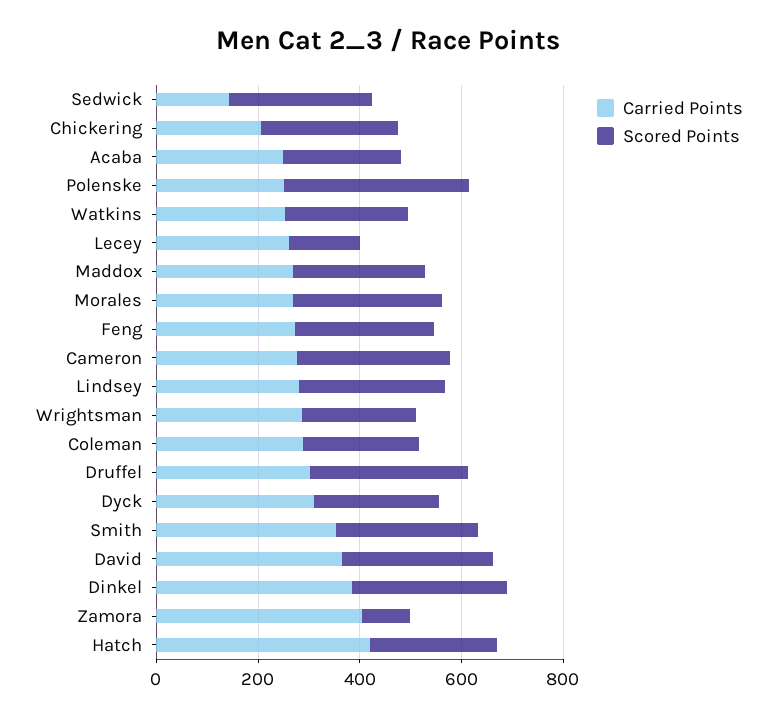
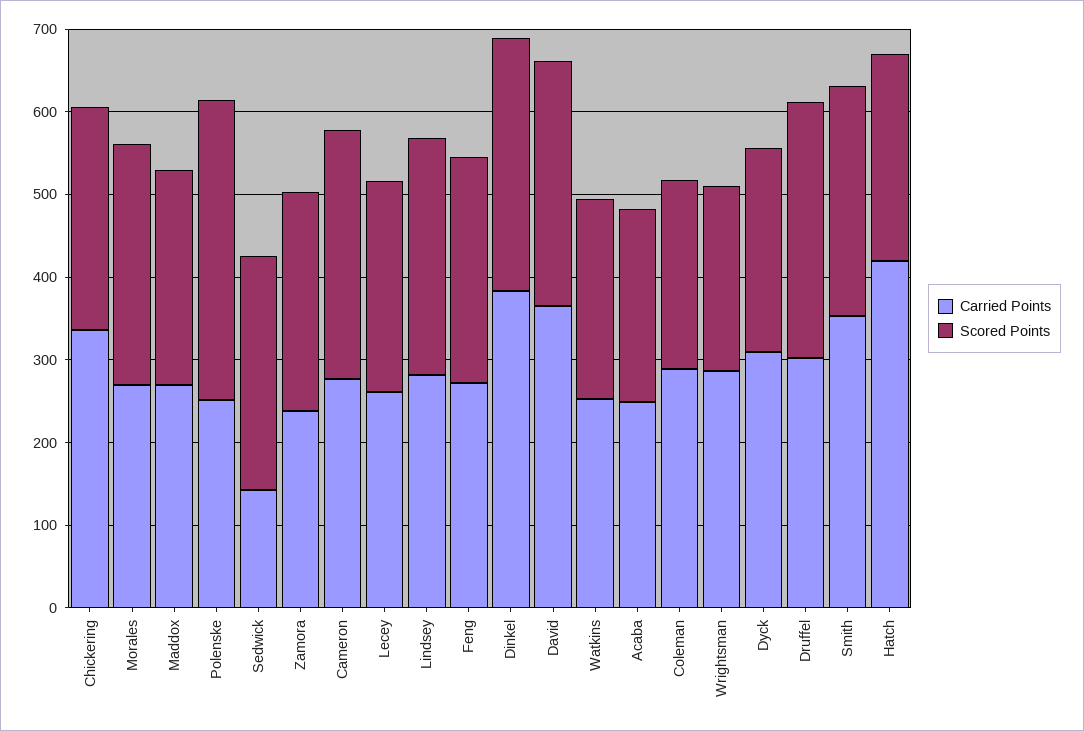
Carried Points, Chickering: 200 -> 340
Scored Points, Lecey: 150 -> 260
Carried Points, Zamora: 400 -> 240
Scored Points, Zamora: 100 -> 260

